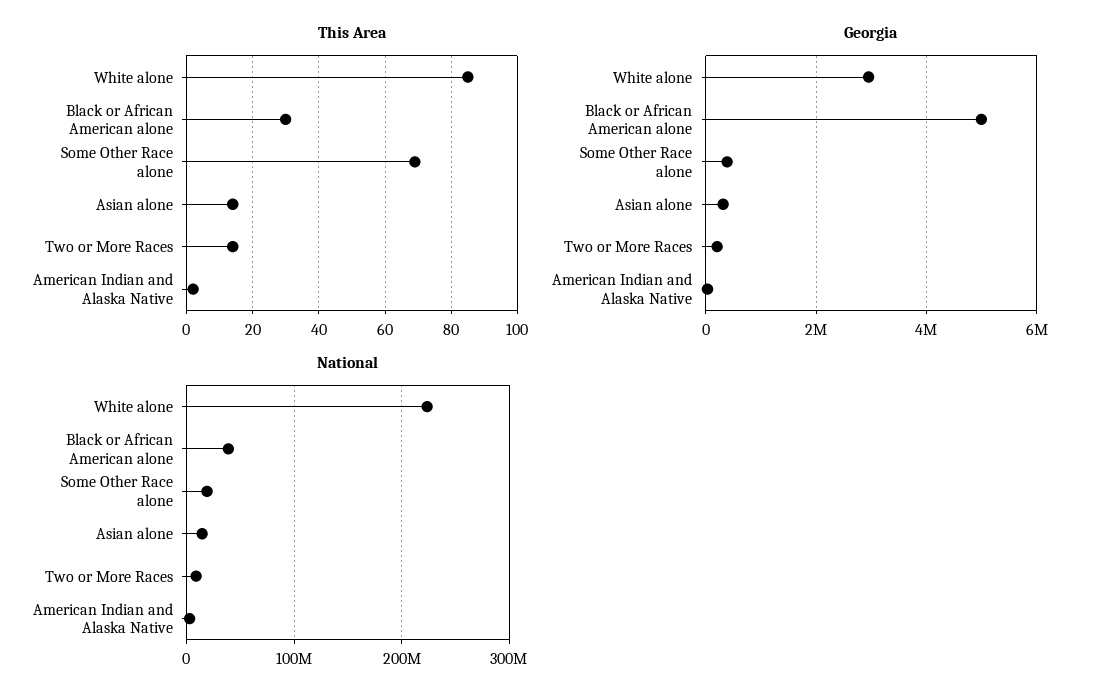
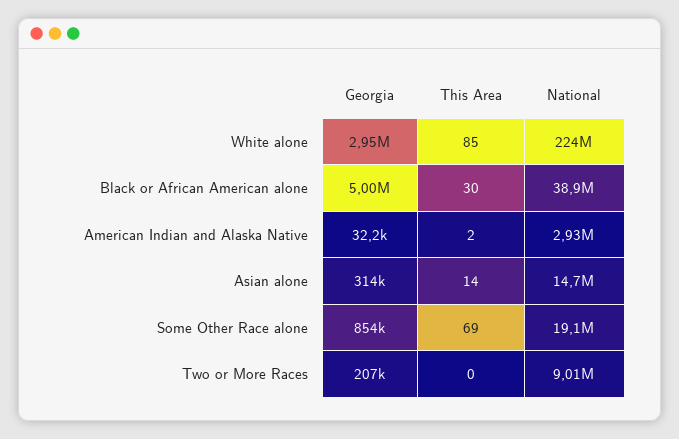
This Area, Two or More Races: 15 -> 0
Georgia, Some Other Race alone: 400000 -> 854000

